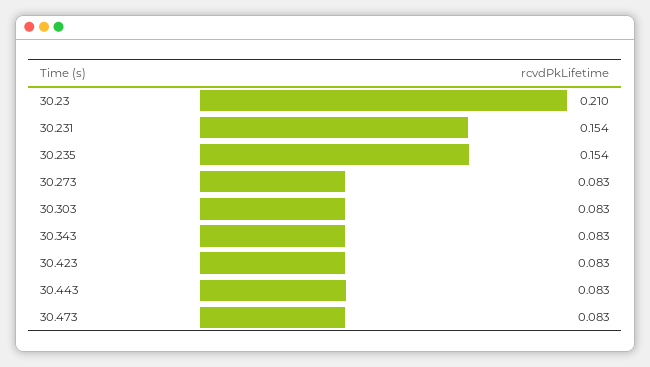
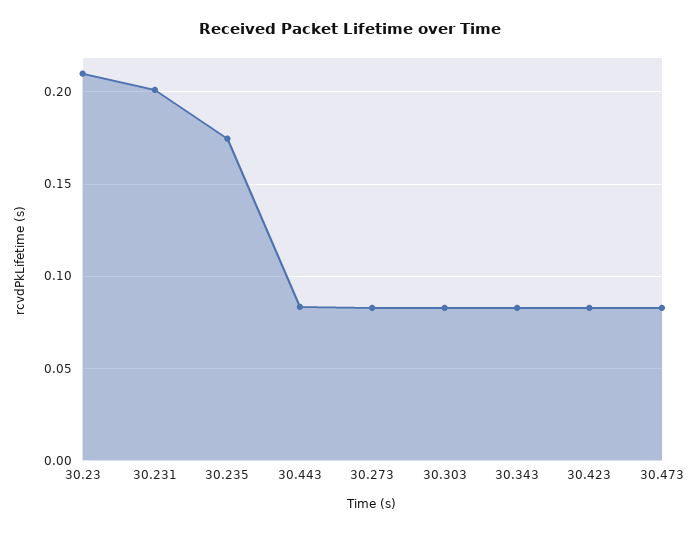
30.231: 0.154 -> 0.2
30.235: 0.154 -> 0.175

